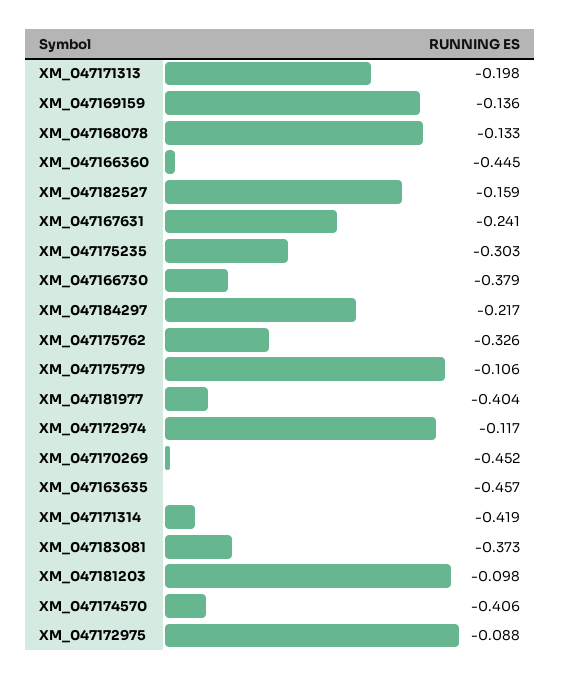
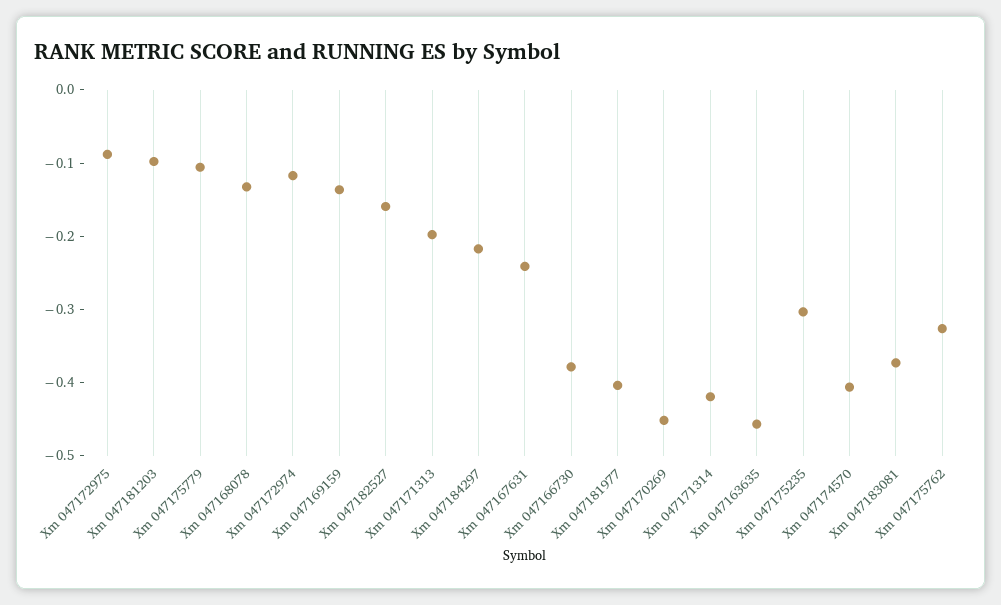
XM_047166360: -0.445 -> none

